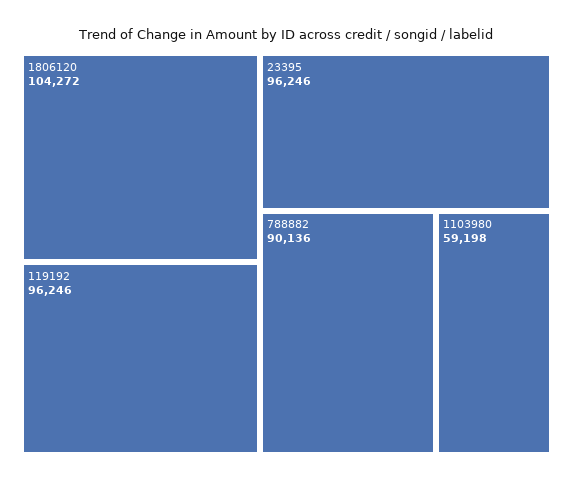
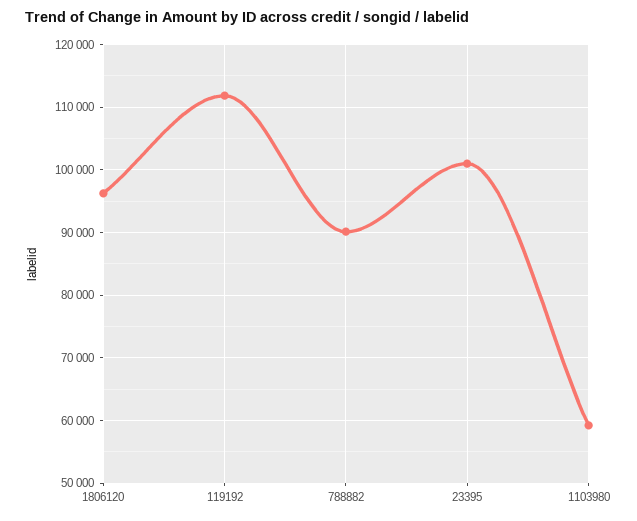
1806120: 104272 -> 96000
119192: 96246 -> 112000
23395: 96246 -> 101000

